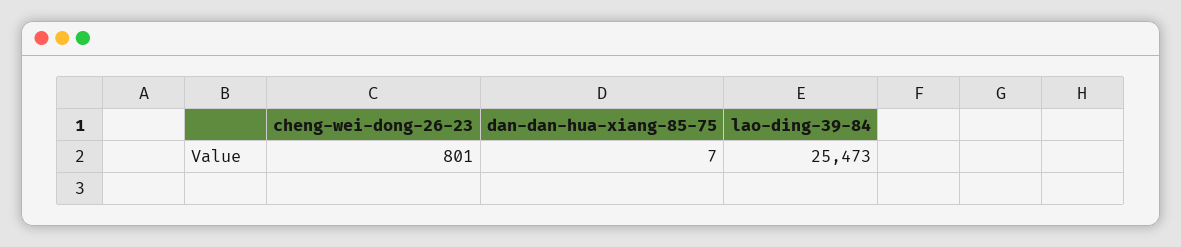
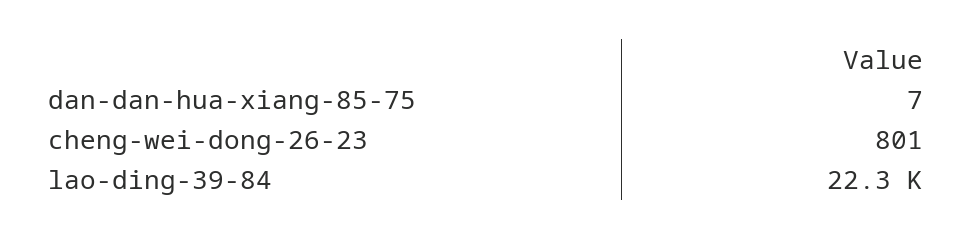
lao-ding-39-84: 25473 -> 22300

